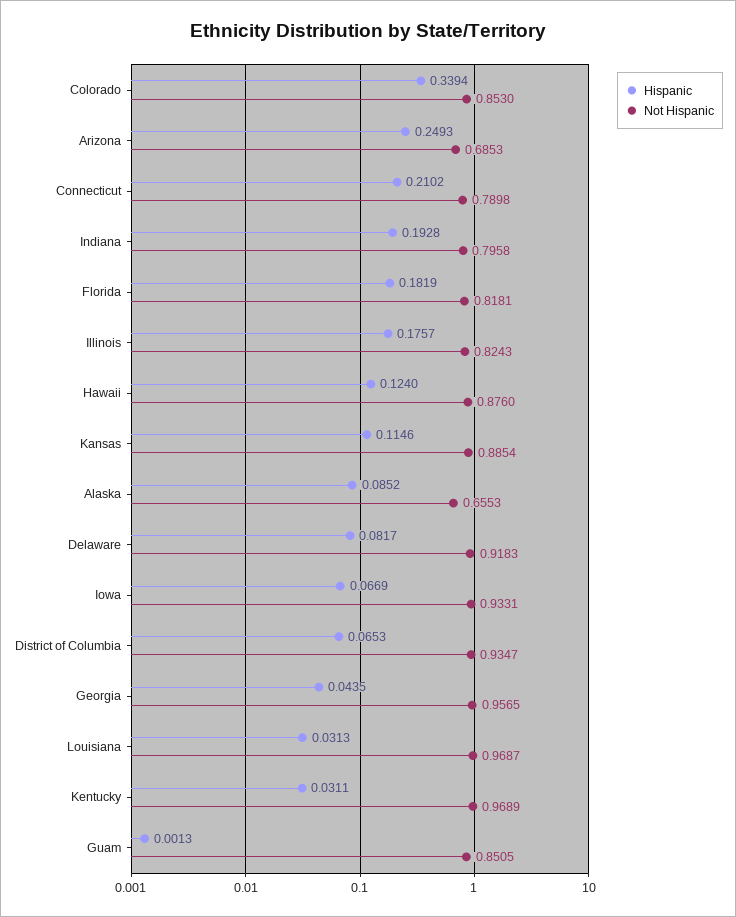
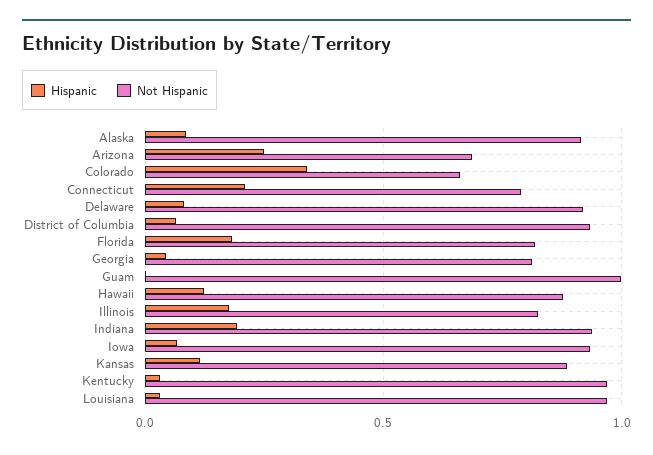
Not Hispanic, Colorado: 0.853 -> 0.65
Not Hispanic, Indiana: 0.7958 -> 0.95
Not Hispanic, Alaska: 0.6553 -> 0.9
Not Hispanic, Georgia: 0.9565 -> 0.8
Not Hispanic, Guam: 0.8505 -> 1

